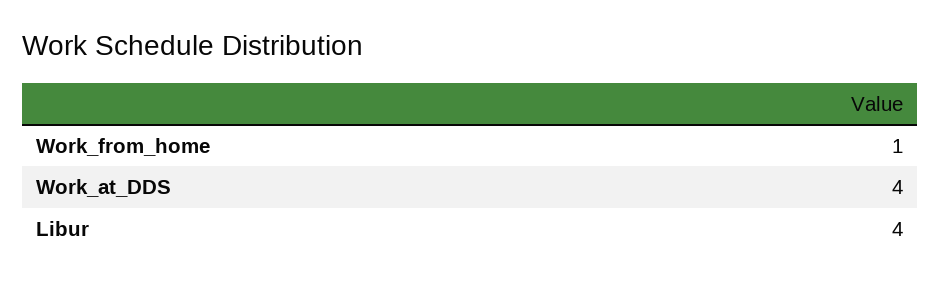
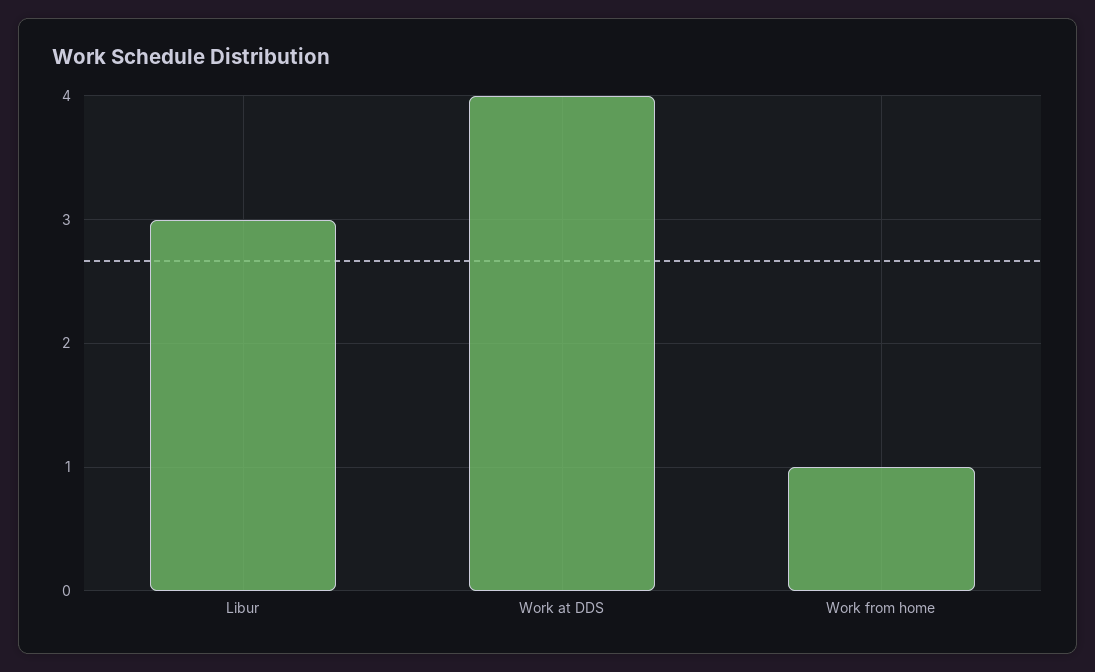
Libur: 4 -> 3

